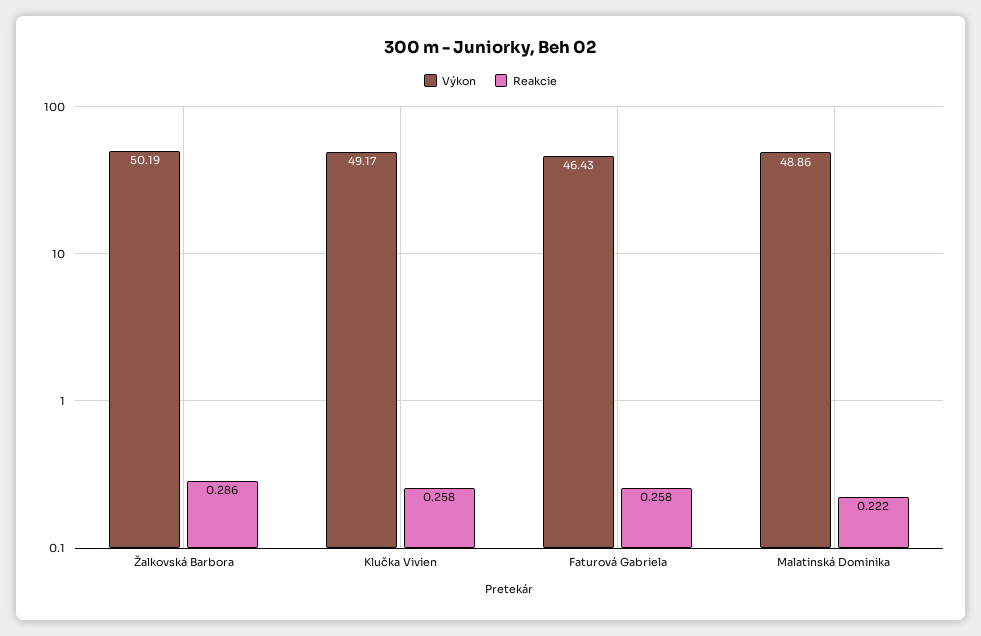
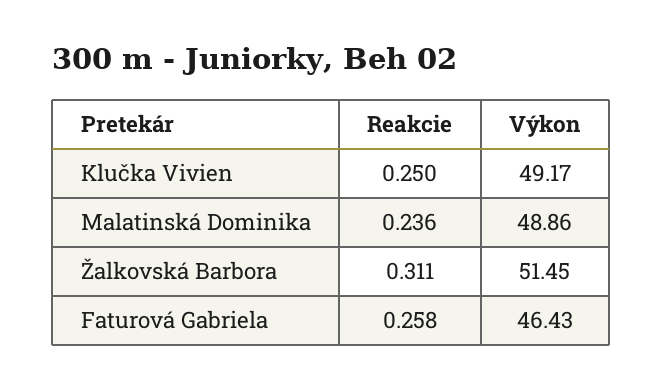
Výkon, Žalkovská Barbora: 50.19 -> 51.45
Reakcie, Žalkovská Barbora: 0.286 -> 0.311
Reakcie, Klučka Vivien: 0.258 -> 0.25
Reakcie, Malatinská Dominika: 0.222 -> 0.236

